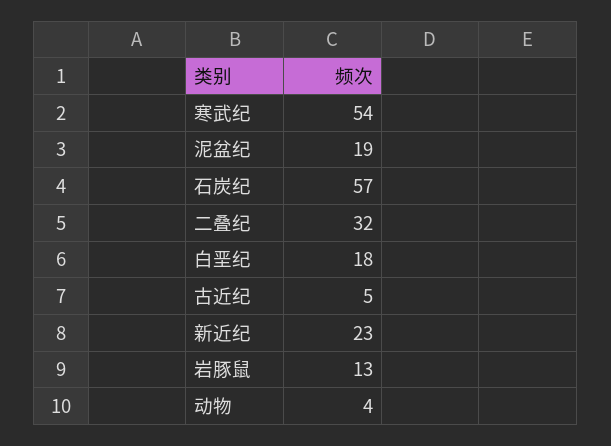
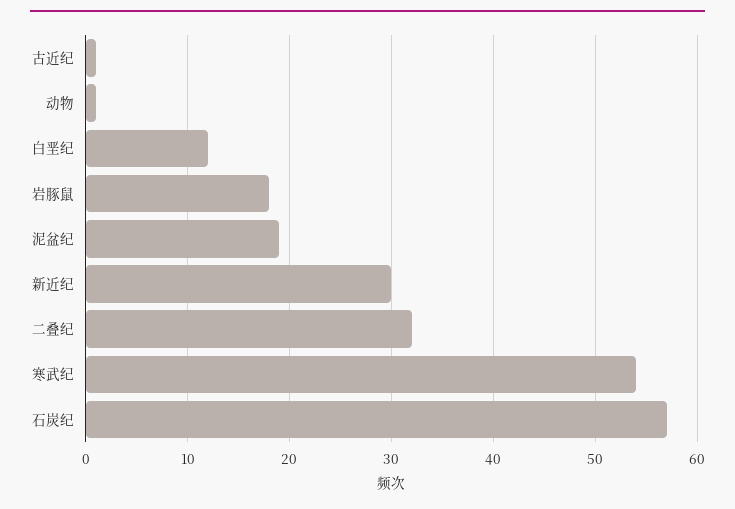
白垩纪: 18 -> 12
古近纪: 5 -> 1
新近纪: 23 -> 30
岩豚鼠: 13 -> 18
动物: 4 -> 1

